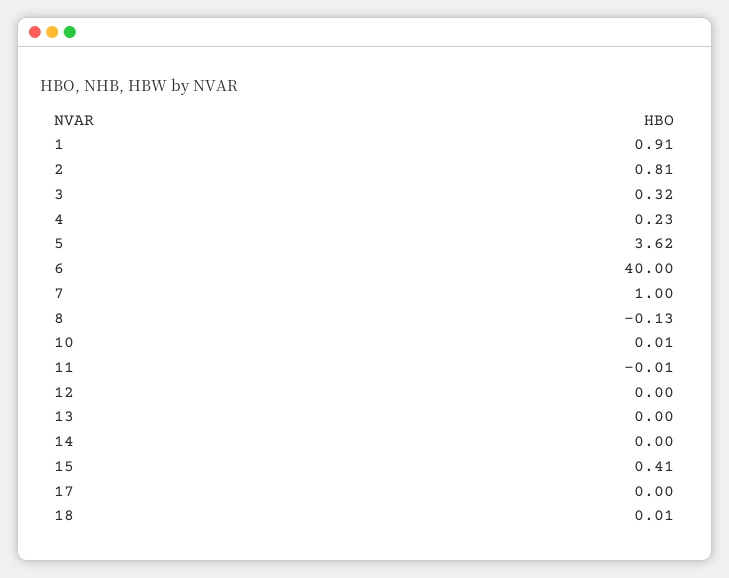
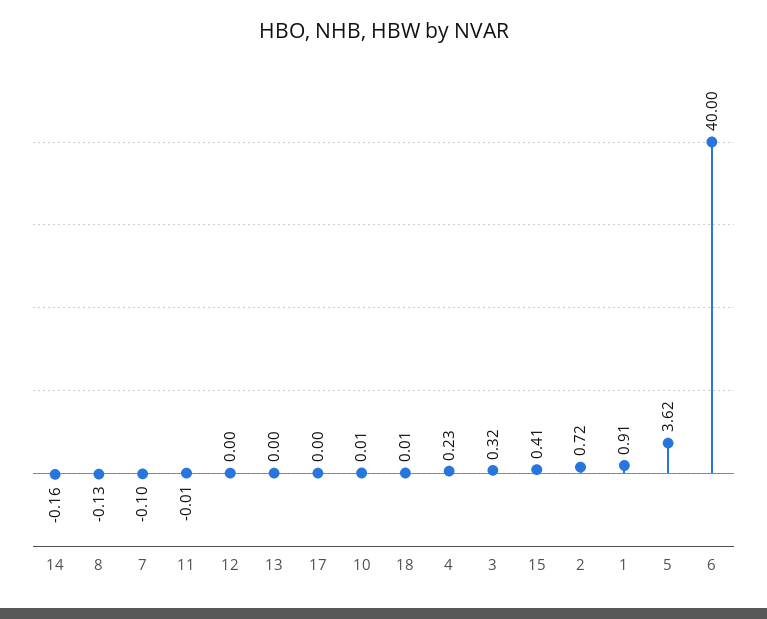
2: 0.81 -> 0.72
7: 1 -> -0.1
14: 0 -> -0.16

